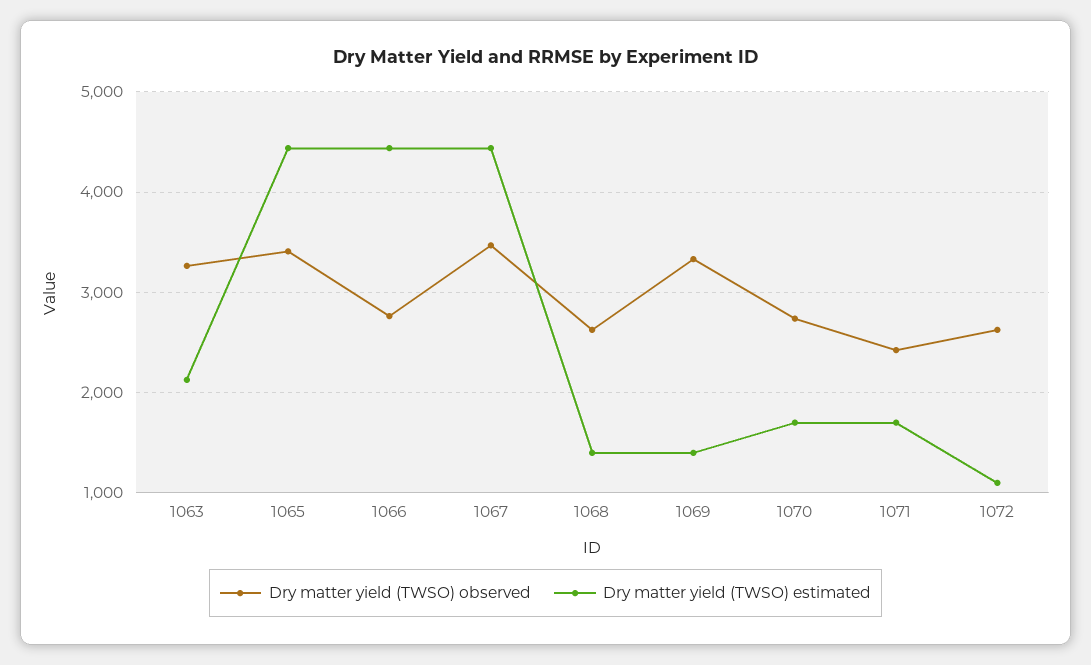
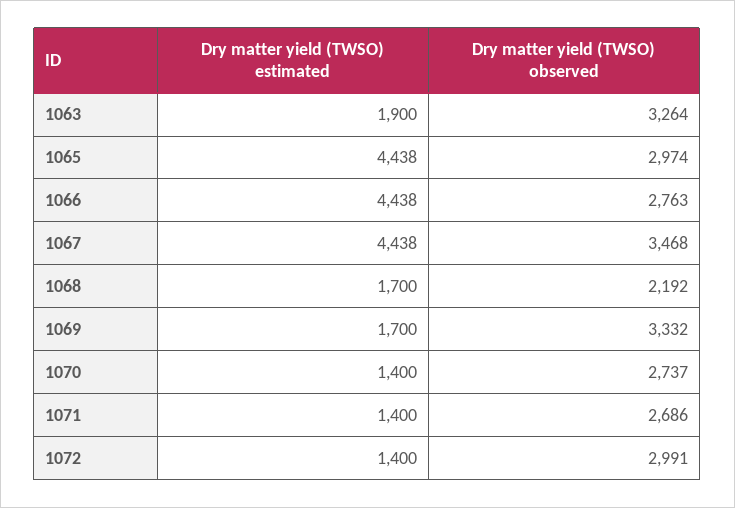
Dry matter yield (TWSO) estimated, 1063: 2100 -> 1900
Dry matter yield (TWSO) observed, 1065: 3400 -> 2974
Dry matter yield (TWSO) observed, 1068: 2600 -> 2192
Dry matter yield (TWSO) estimated, 1068: 1400 -> 1700
Dry matter yield (TWSO) estimated, 1069: 1400 -> 1700
Dry matter yield (TWSO) estimated, 1070: 1700 -> 1400
Dry matter yield (TWSO) observed, 1071: 2400 -> 2686
Dry matter yield (TWSO) estimated, 1071: 1700 -> 1400
Dry matter yield (TWSO) observed, 1072: 2600 -> 2991
Dry matter yield (TWSO) estimated, 1072: 1100 -> 1400

